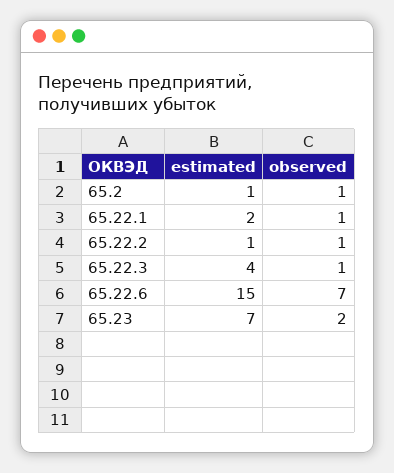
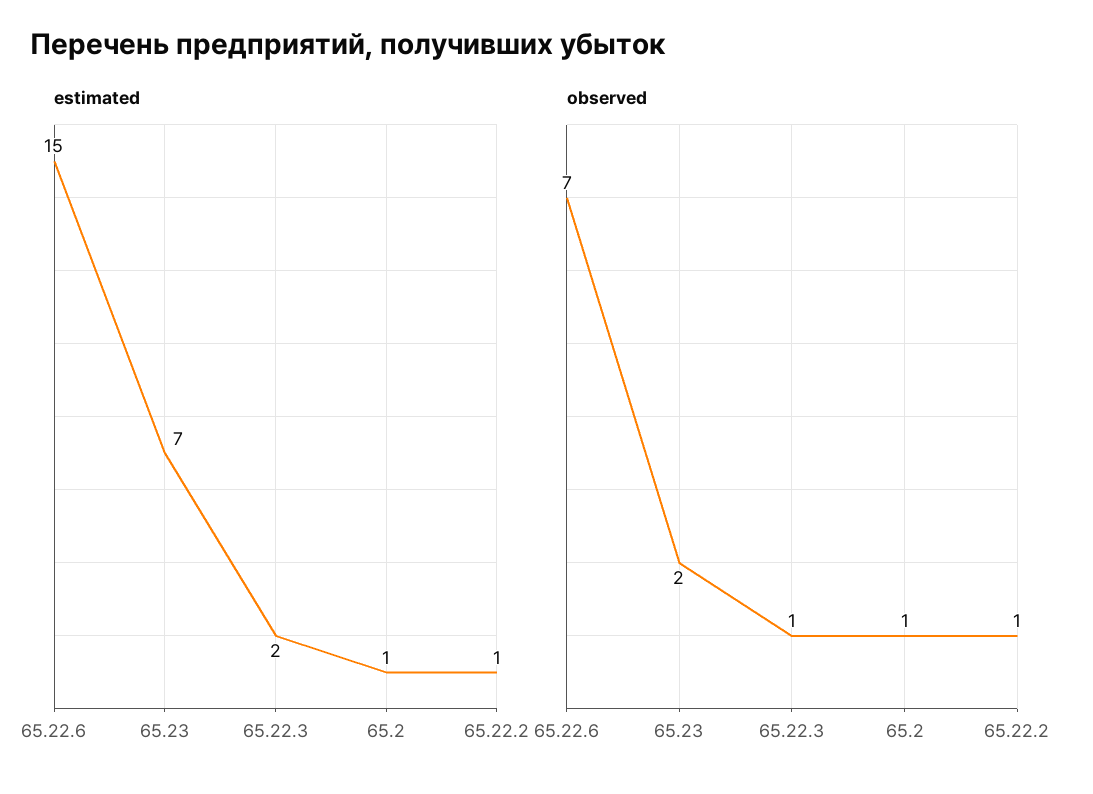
estimated, 65.22.1: 2 -> none
observed, 65.22.1: 1 -> none
estimated, 65.22.3: 4 -> 2

